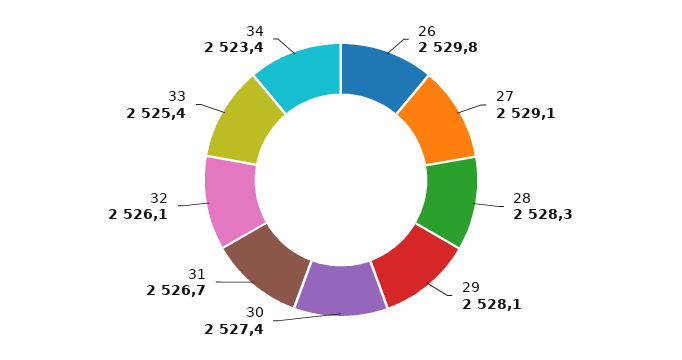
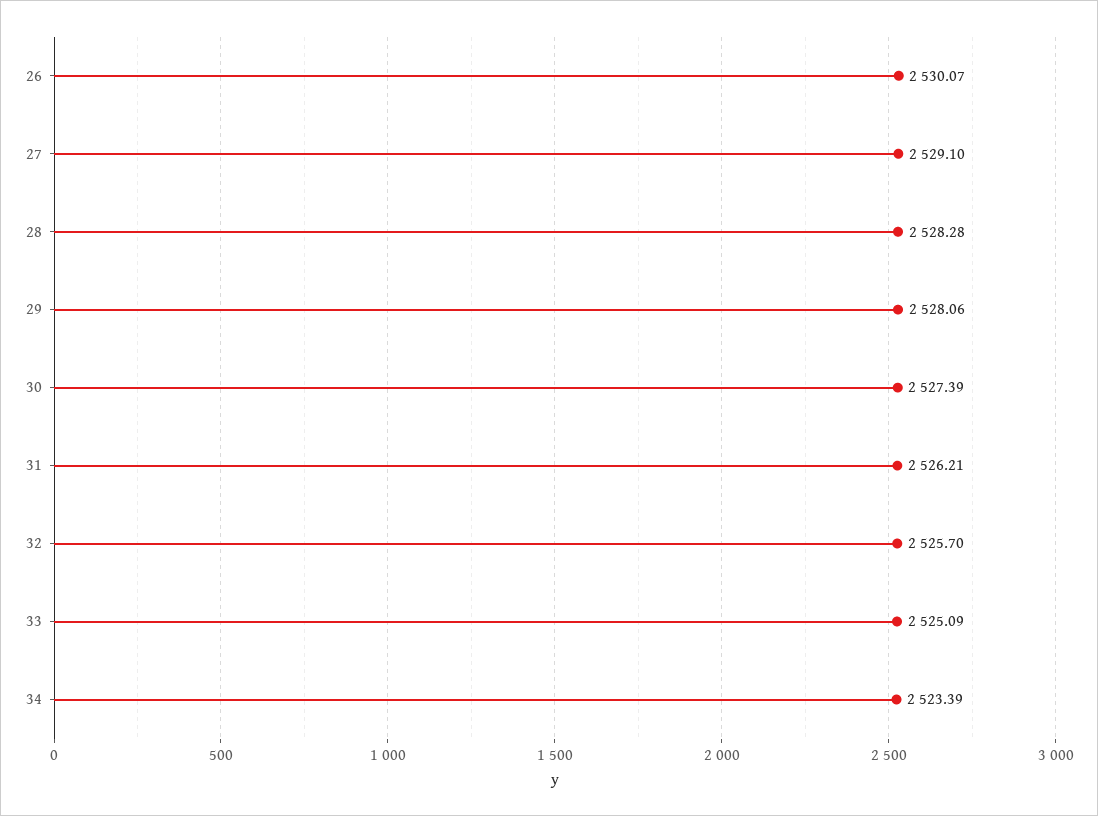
26: 2529.8 -> 2530.07
31: 2526.7 -> 2526.21
32: 2526.1 -> 2525.7
33: 2525.4 -> 2525.09

